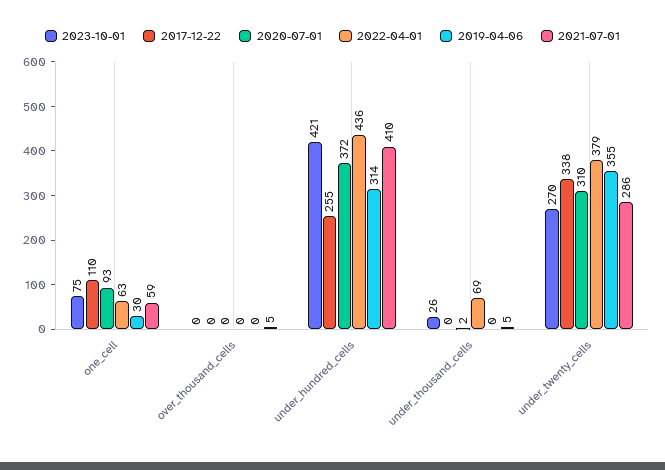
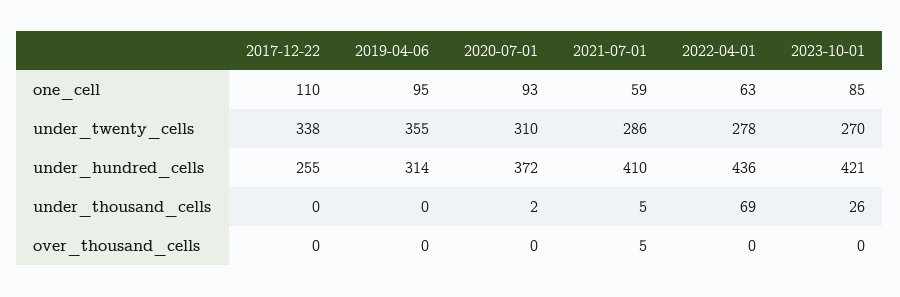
2023-10-01, one_cell: 75 -> 85
2019-04-06, one_cell: 30 -> 95
2022-04-01, under_twenty_cells: 379 -> 278

